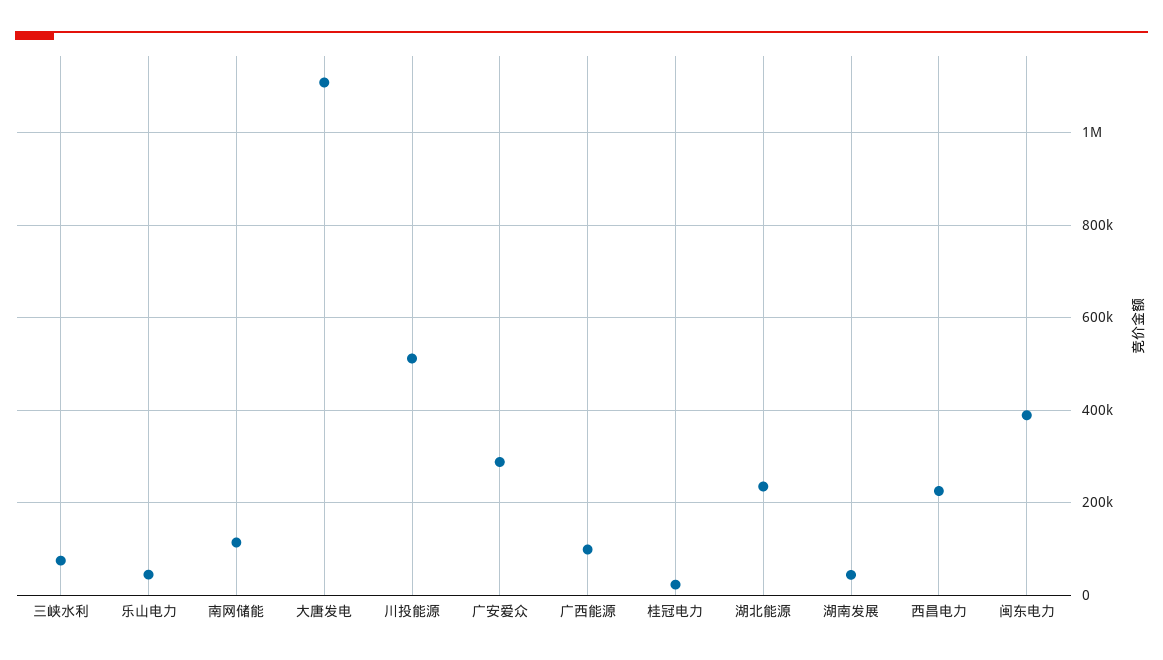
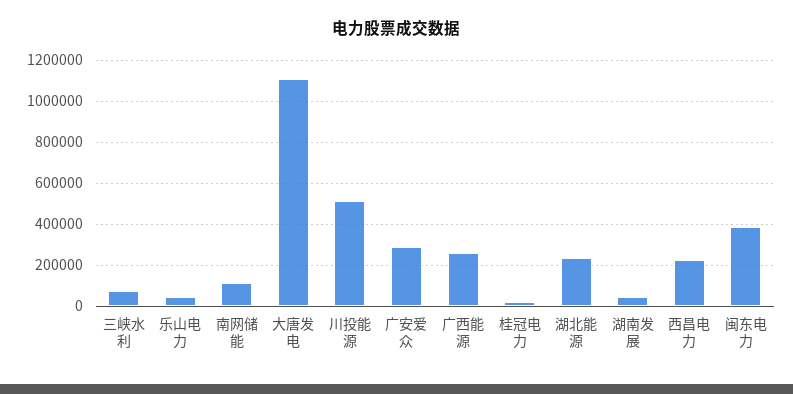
广西能源: 100000 -> 250000

